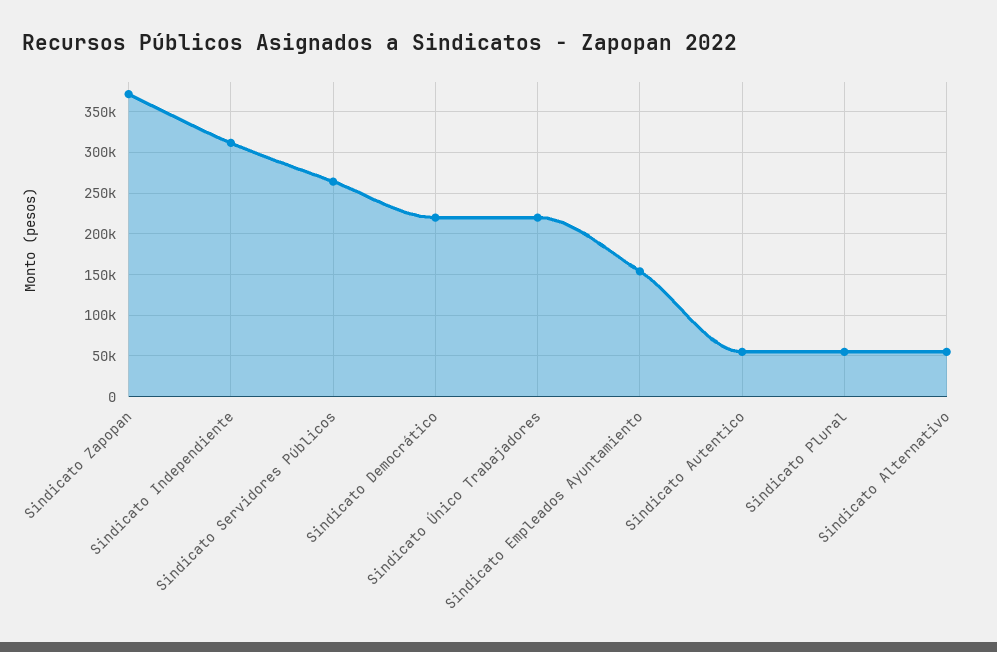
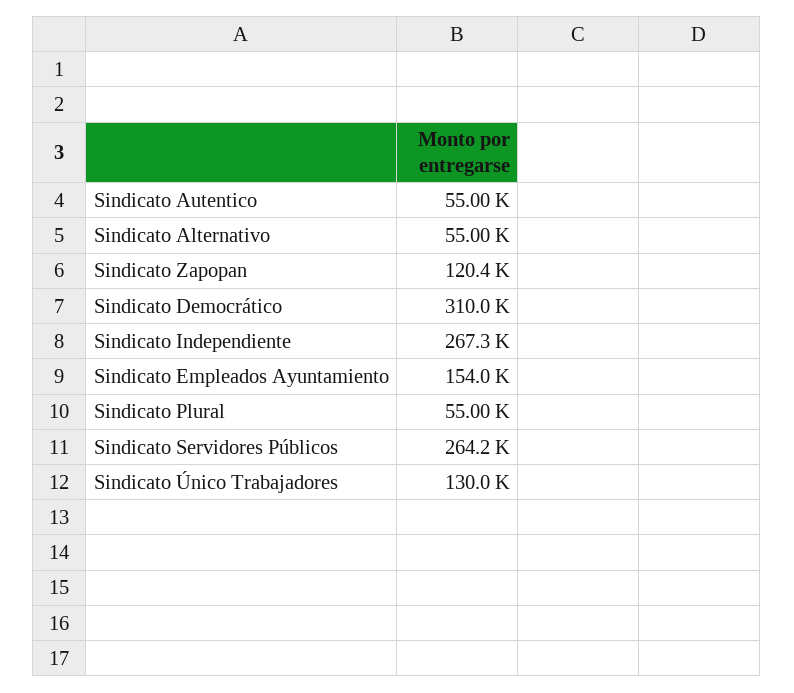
Sindicato Zapopan: 370000 -> 120400
Sindicato Independiente: 310000 -> 267300
Sindicato Democrático: 220000 -> 310000
Sindicato Único Trabajadores: 220000 -> 130000

